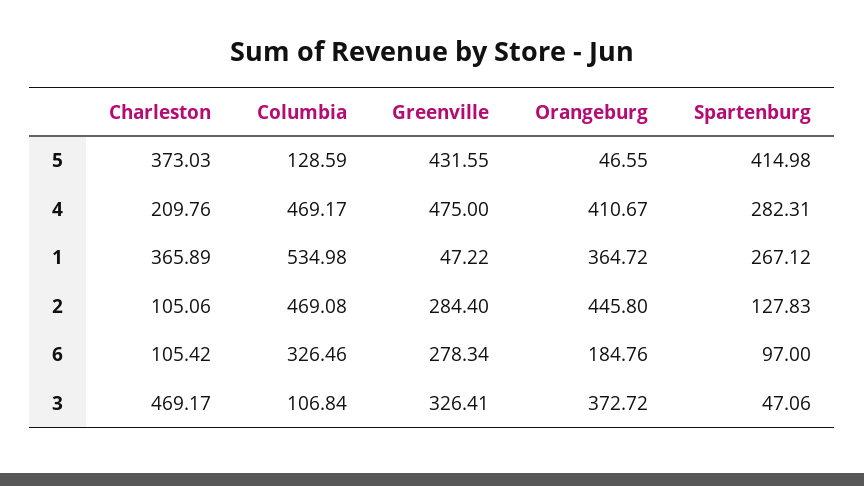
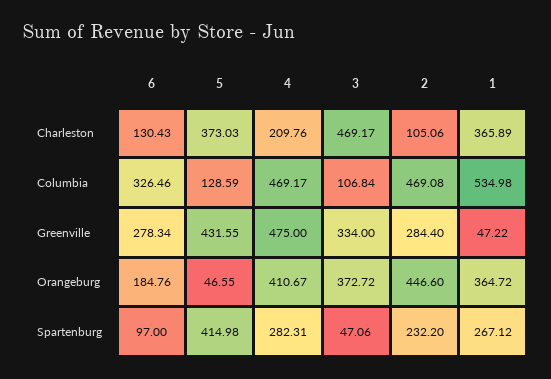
Orangeburg, 2: 445.8 -> 446.6
Spartenburg, 2: 127.83 -> 232.2
Charleston, 6: 105.42 -> 130.43
Greenville, 3: 326.41 -> 334

